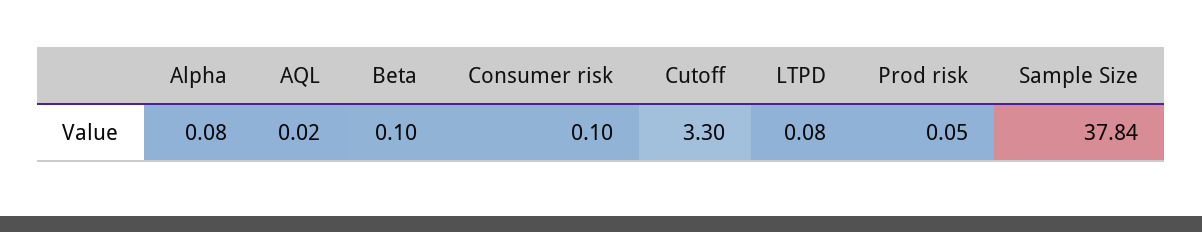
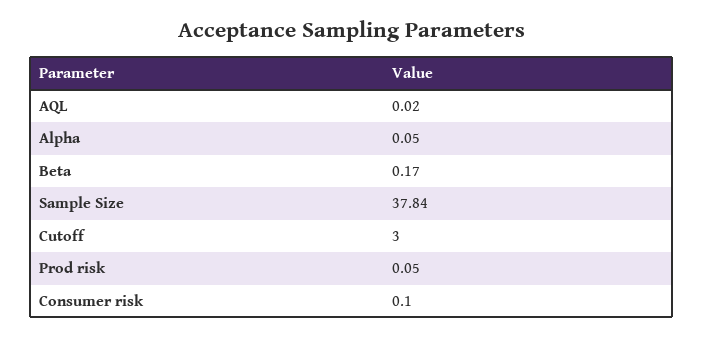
Alpha: 0.08 -> 0.05
Beta: 0.1 -> 0.17
Cutoff: 3.3 -> 3
LTPD: 0.08 -> none

